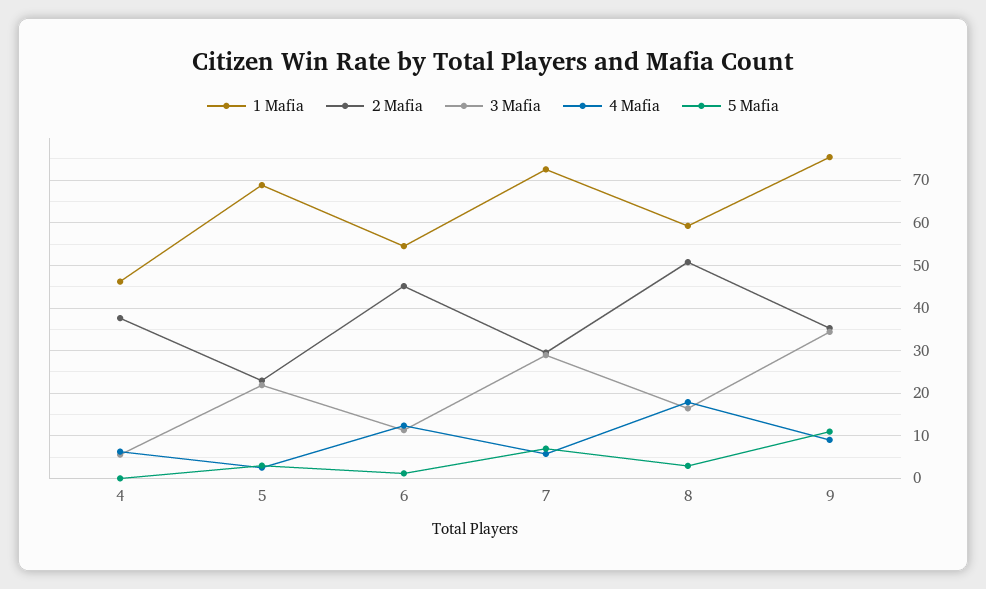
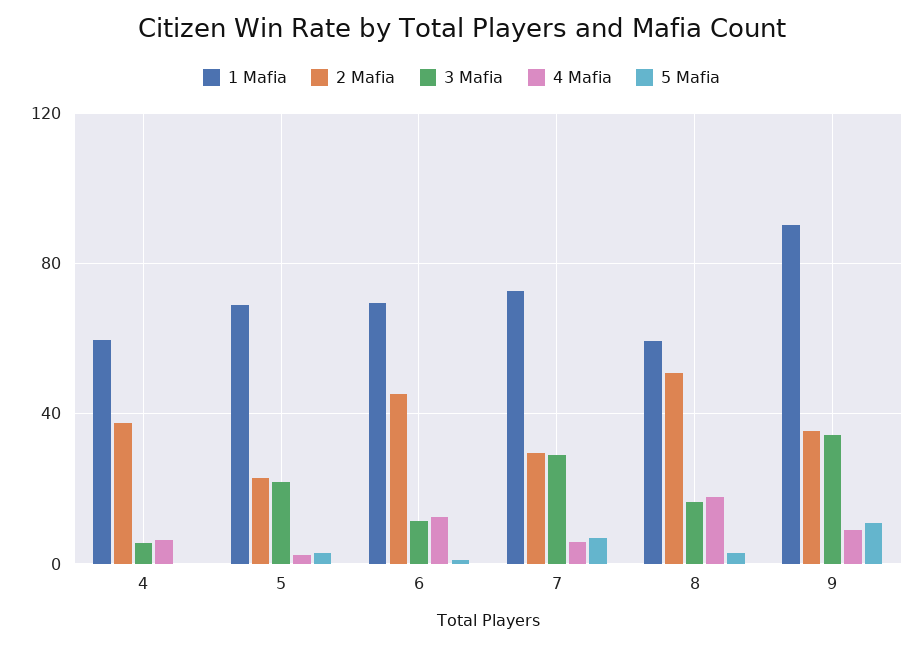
1 Mafia, 4: 46 -> 60
1 Mafia, 6: 54 -> 70
1 Mafia, 9: 76 -> 90

